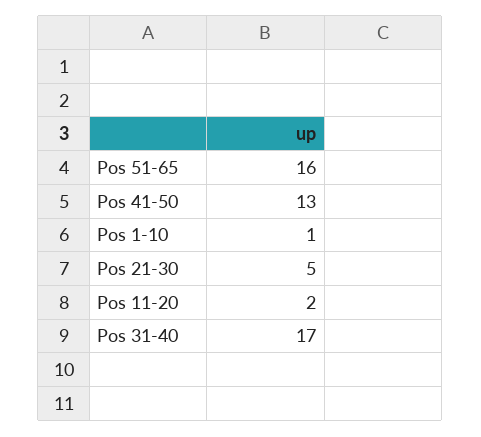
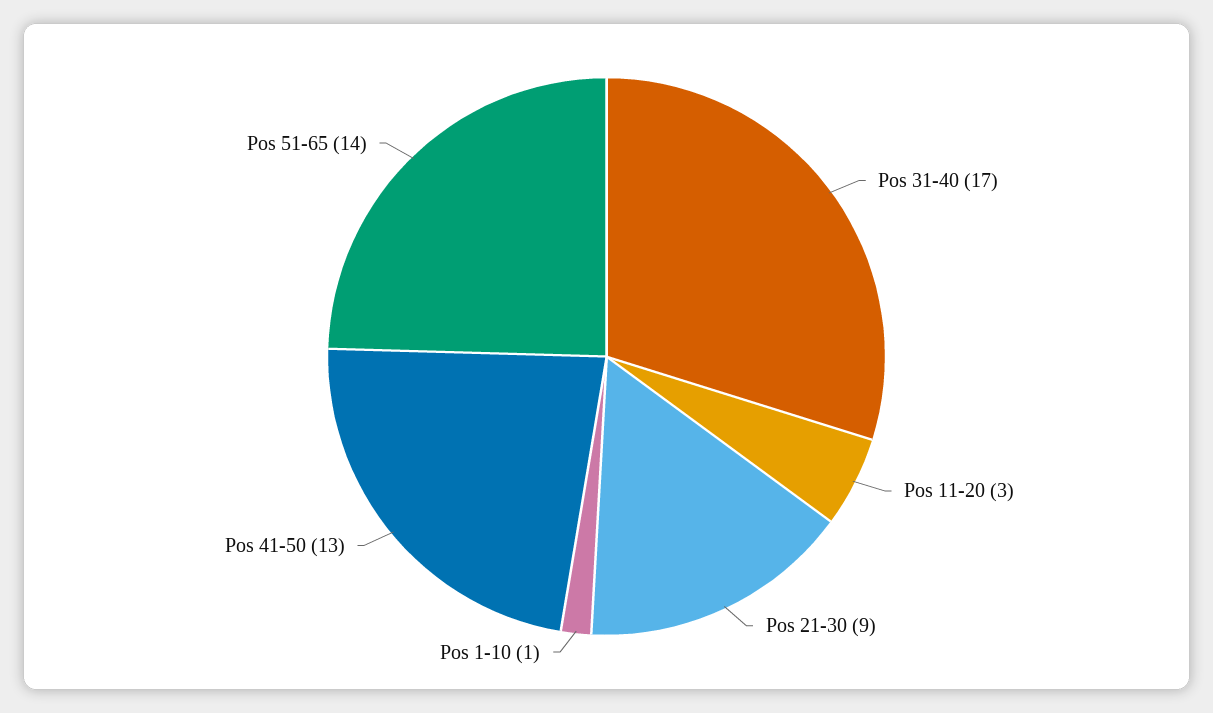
Pos 51-65: 16 -> 14
Pos 21-30: 5 -> 9
Pos 11-20: 2 -> 3

